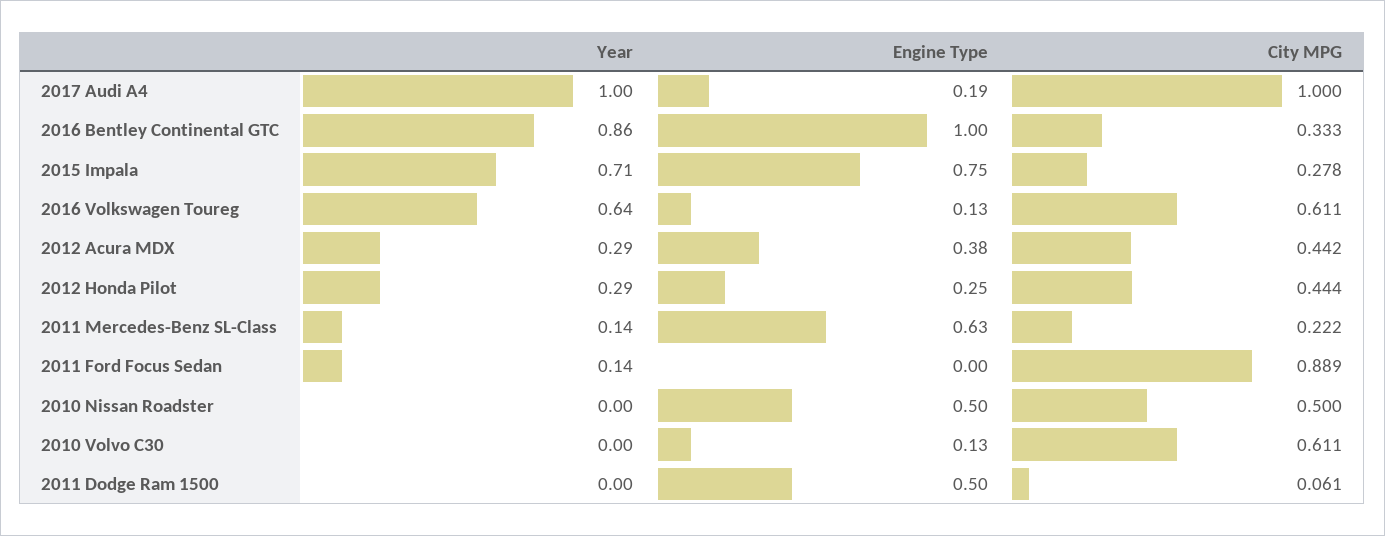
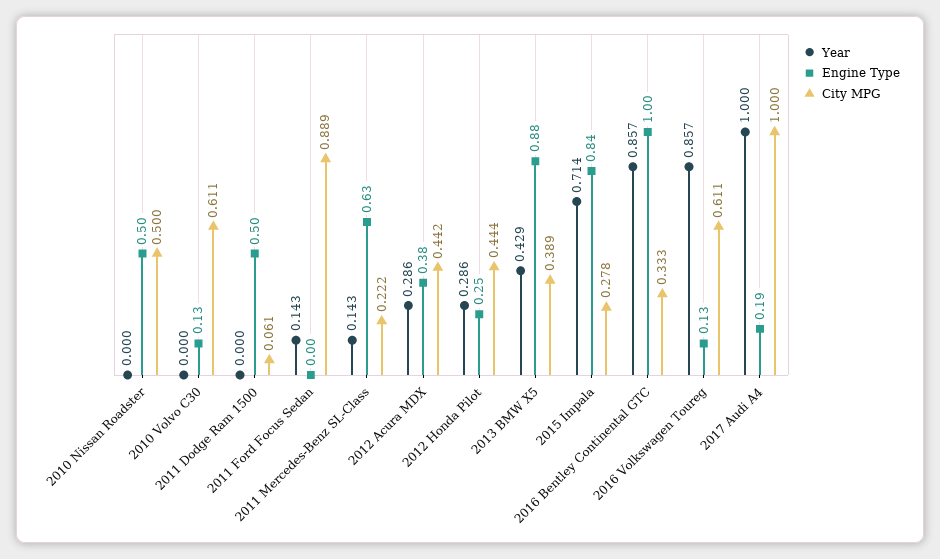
Engine Type, 2015 Impala: 0.75 -> 0.84
Year, 2016 Volkswagen Toureg: 0.64 -> 0.857
Year, 2013 BMW X5: none -> 0.429
Engine Type, 2013 BMW X5: none -> 0.88
City MPG, 2013 BMW X5: none -> 0.389

